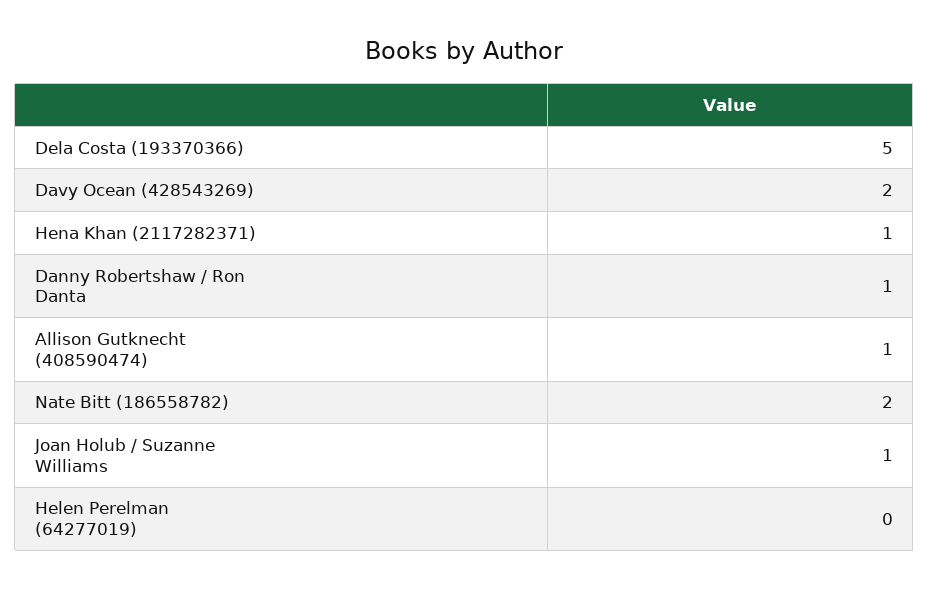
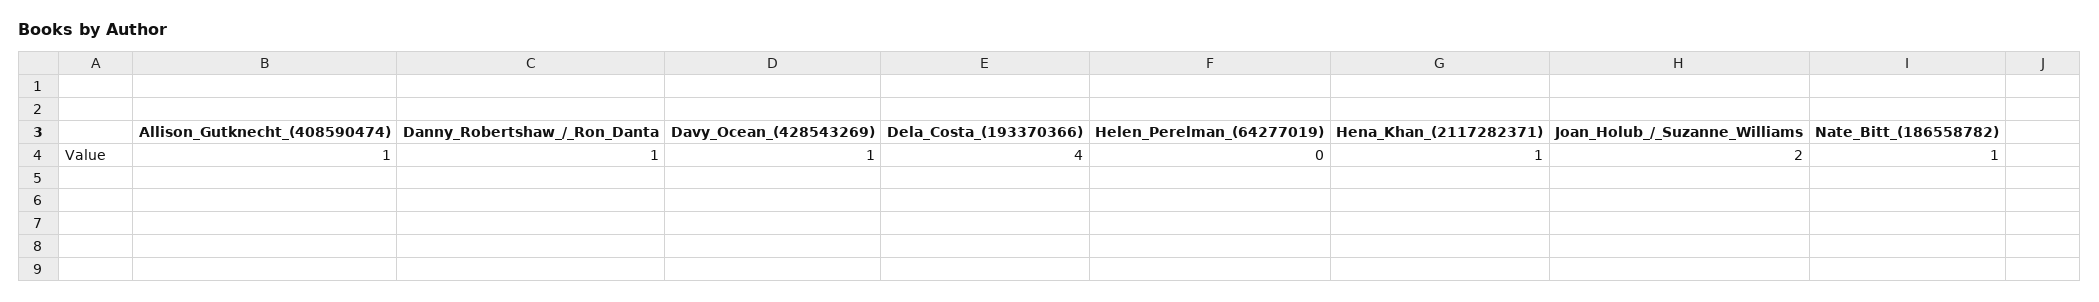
Dela Costa (193370366): 5 -> 4
Davy Ocean (428543269): 2 -> 1
Nate Bitt (186558782): 2 -> 1
Joan Holub / Suzanne Williams: 1 -> 2

